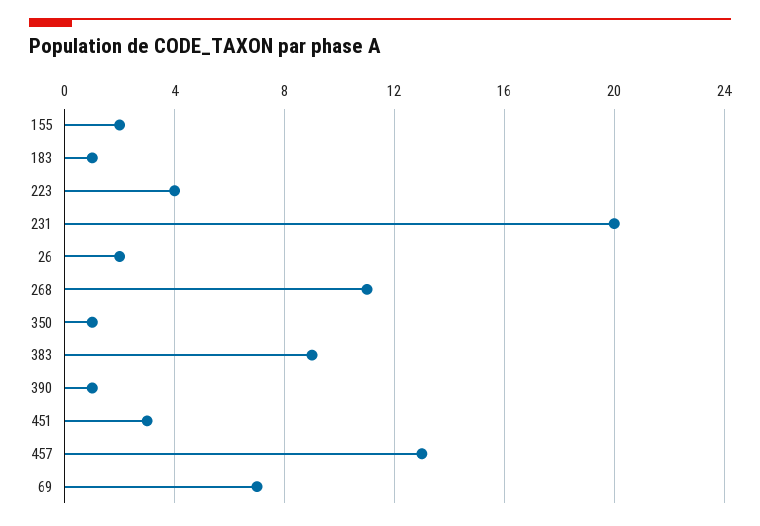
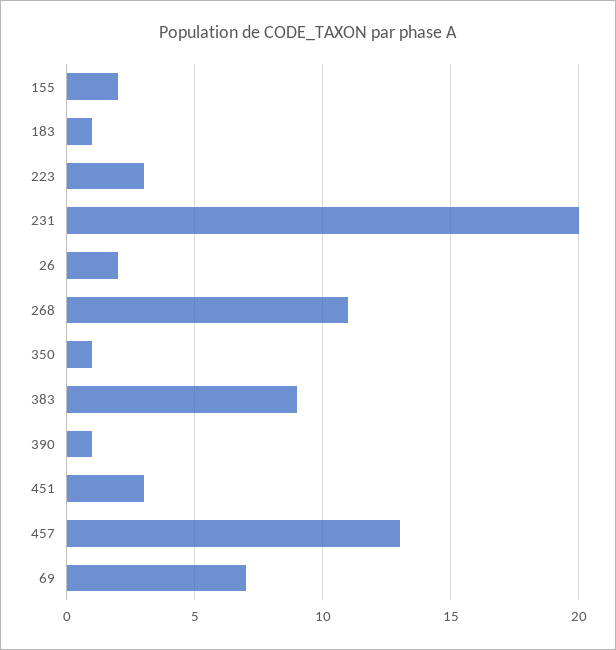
223: 4 -> 3

